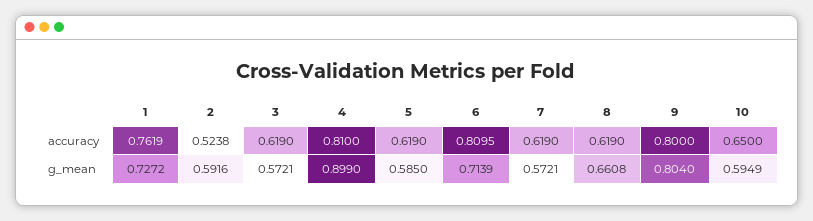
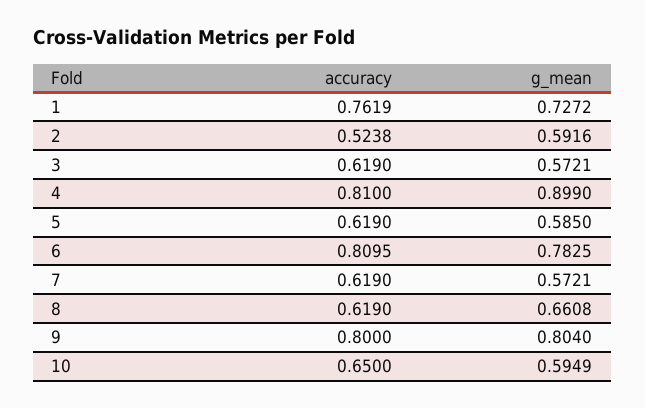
6, g_mean: 0.7139 -> 0.7825

